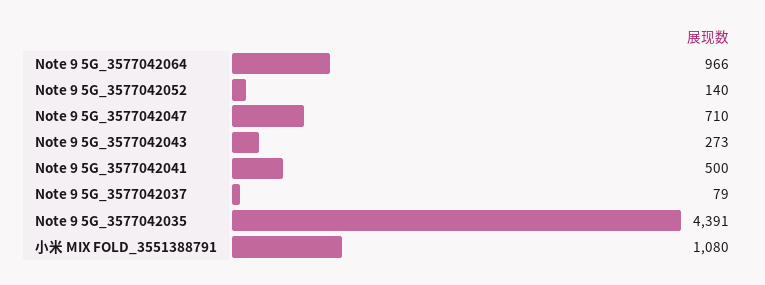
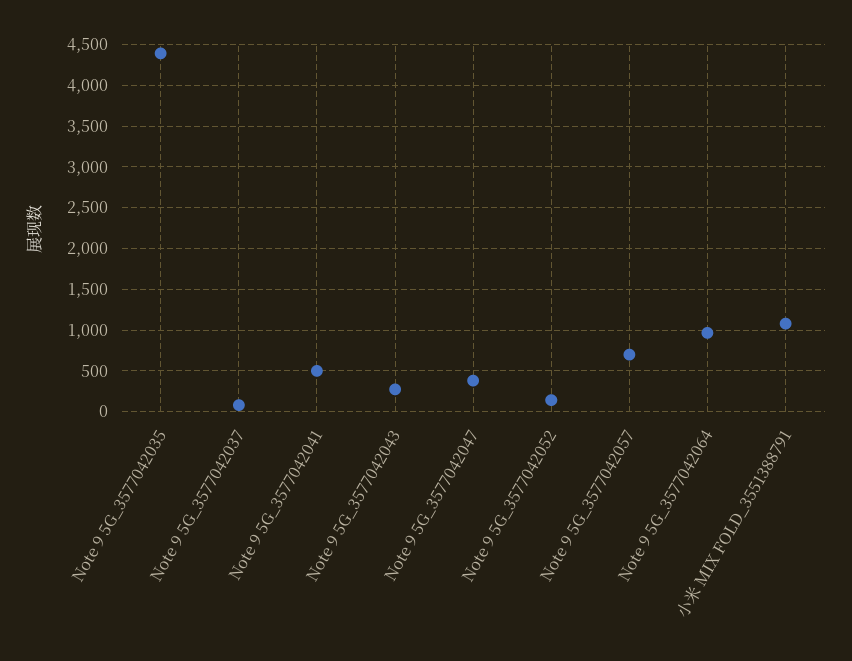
Note 9 5G_3577042047: 710 -> 400
Note 9 5G_3577042057: none -> 700

